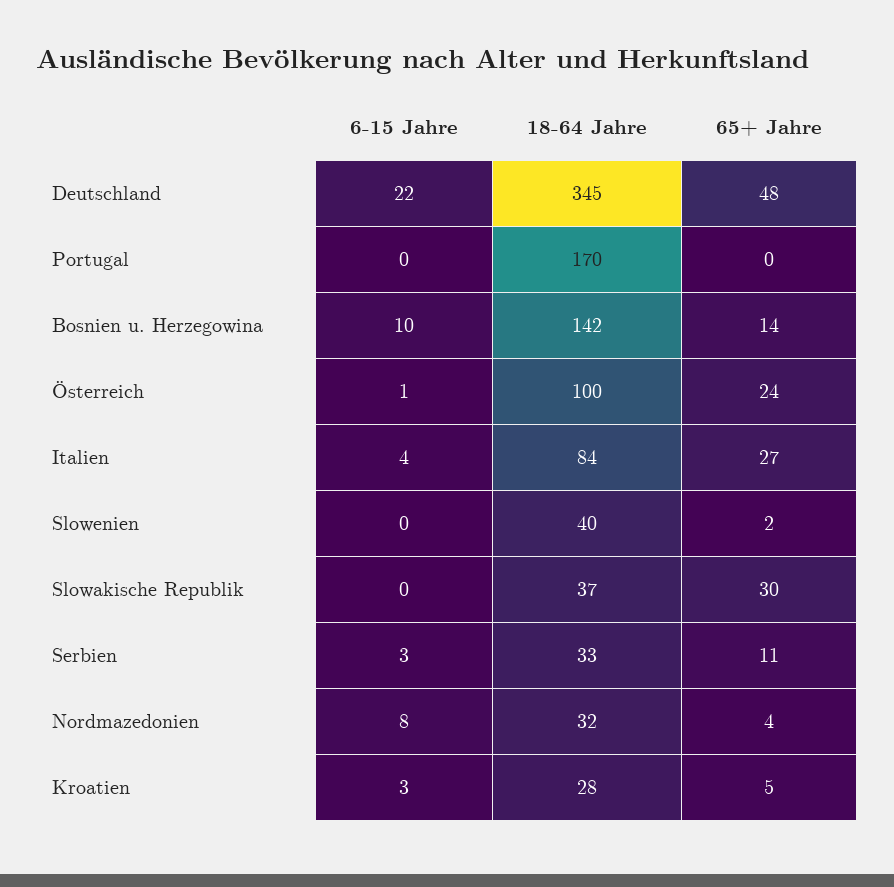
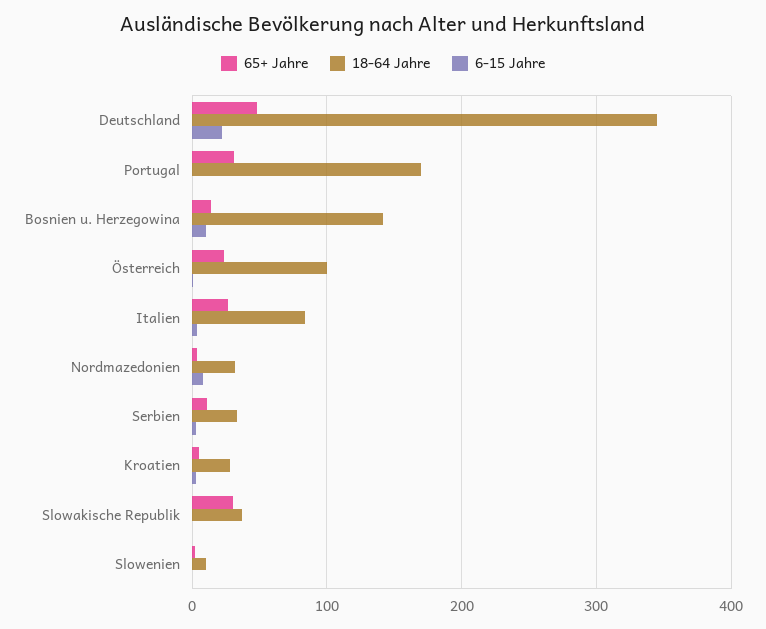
65+ Jahre, Portugal: 0 -> 30
18-64 Jahre, Slowenien: 40 -> 10

